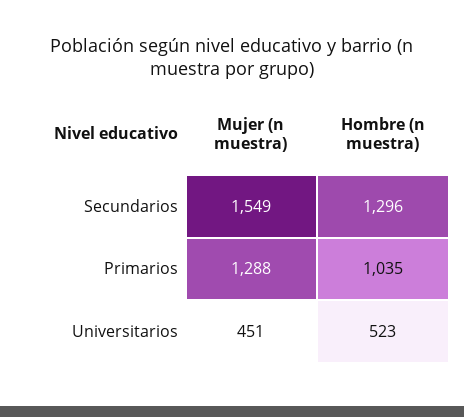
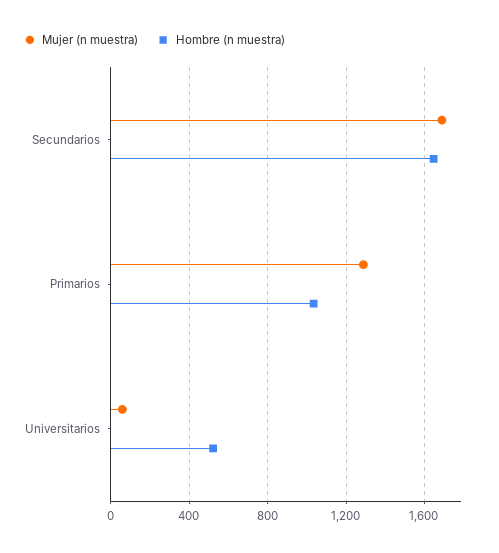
Mujer (n muestra), Secundarios: 1549 -> 1700
Hombre (n muestra), Secundarios: 1296 -> 1650
Mujer (n muestra), Universitarios: 451 -> 50

